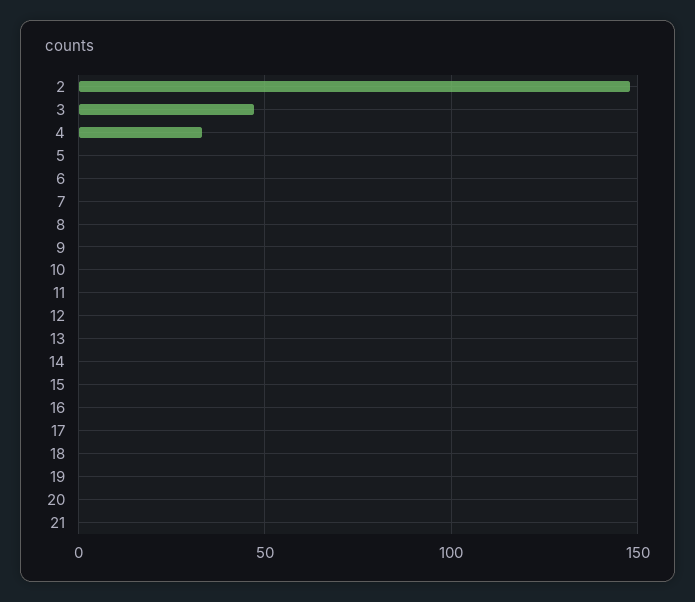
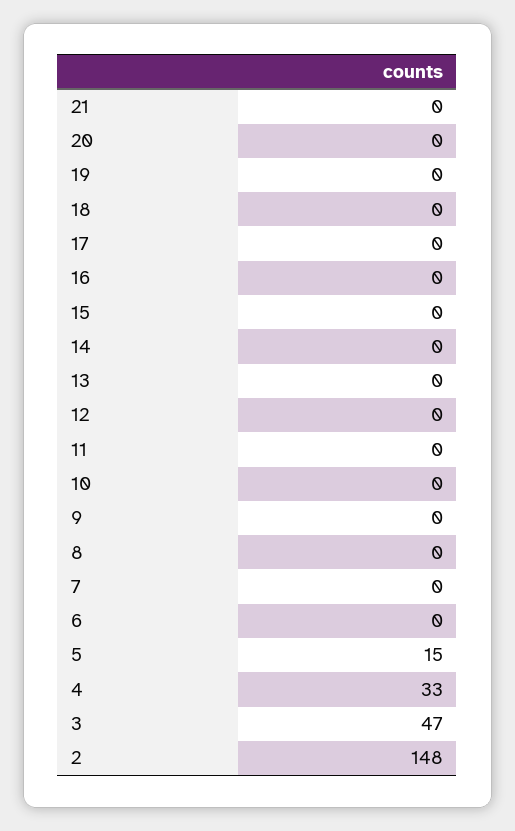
5: 0 -> 15

